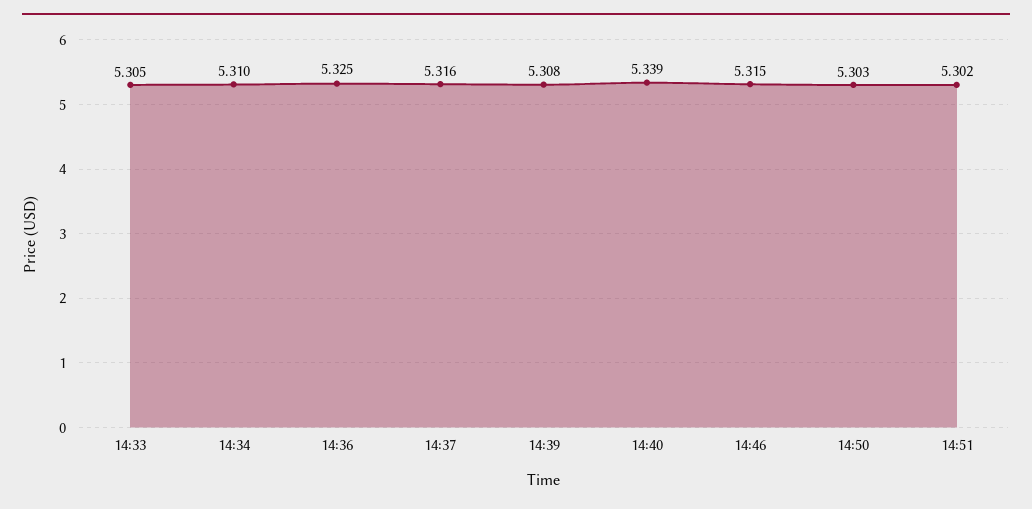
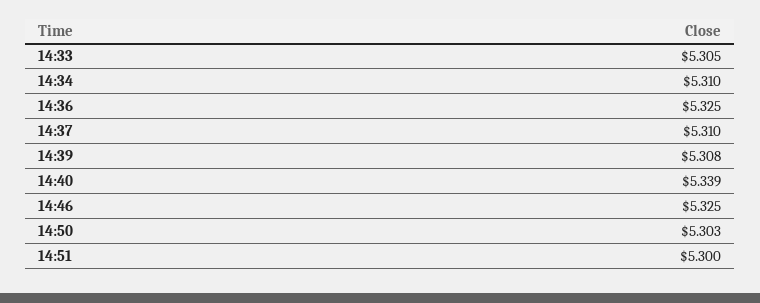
14:37: 5.316 -> 5.31
14:46: 5.315 -> 5.325
14:51: 5.302 -> 5.3

